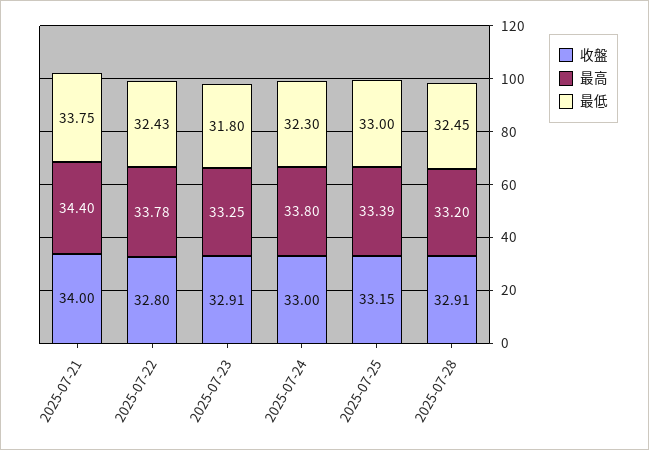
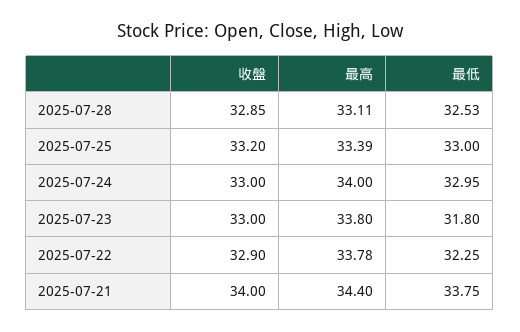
收盤, 2025-07-22: 32.8 -> 32.9
最低, 2025-07-22: 32.43 -> 32.25
收盤, 2025-07-23: 32.91 -> 33
最高, 2025-07-23: 33.25 -> 33.8
最高, 2025-07-24: 33.8 -> 34
最低, 2025-07-24: 32.3 -> 32.95
收盤, 2025-07-25: 33.15 -> 33.2
收盤, 2025-07-28: 32.91 -> 32.85
最高, 2025-07-28: 33.2 -> 33.11
最低, 2025-07-28: 32.45 -> 32.53

